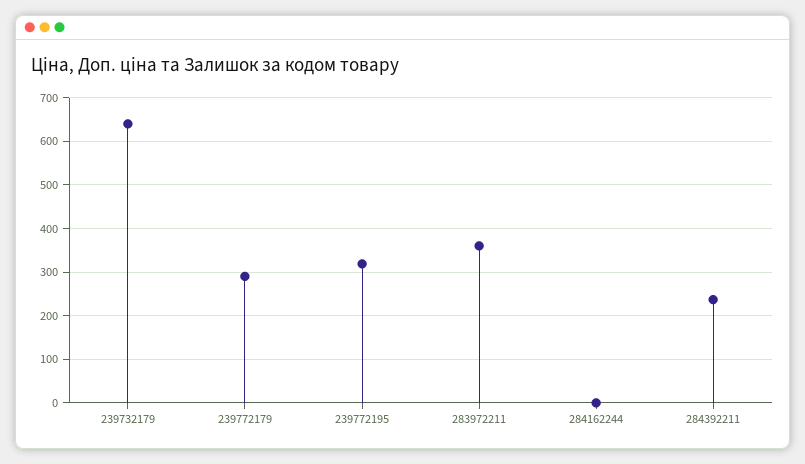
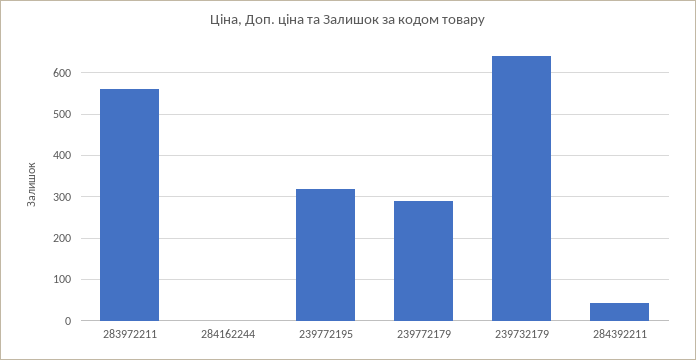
283972211: 360 -> 560
284392211: 240 -> 40

